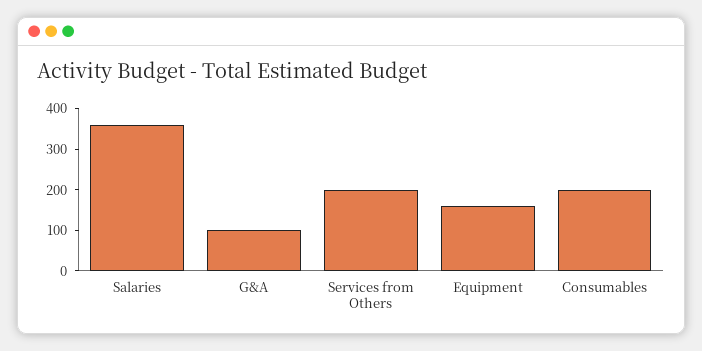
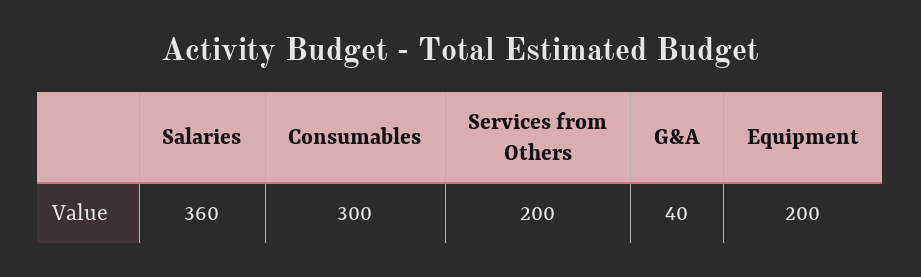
G&A: 100 -> 40
Equipment: 160 -> 200
Consumables: 200 -> 300

